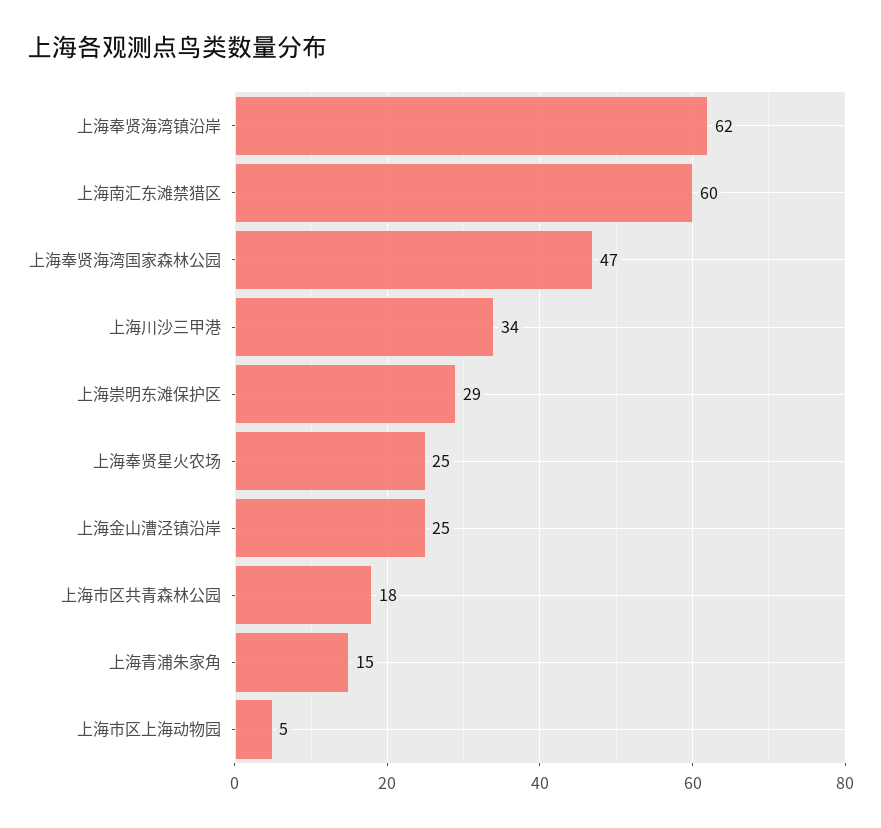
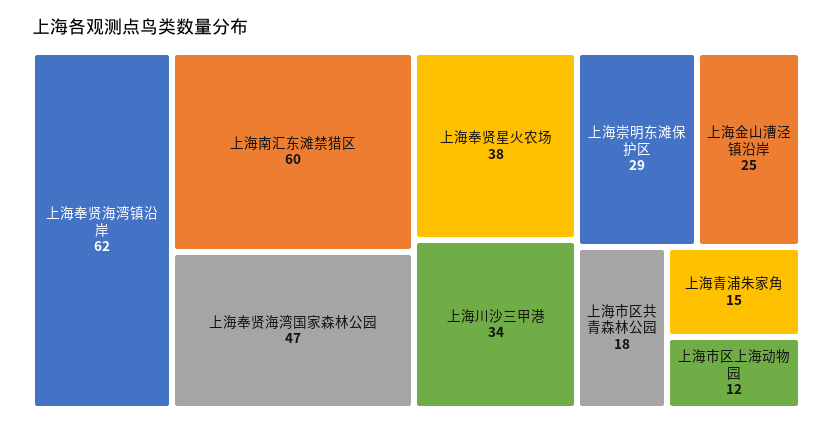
上海奉贤星火农场: 25 -> 38
上海市区上海动物园: 5 -> 12

